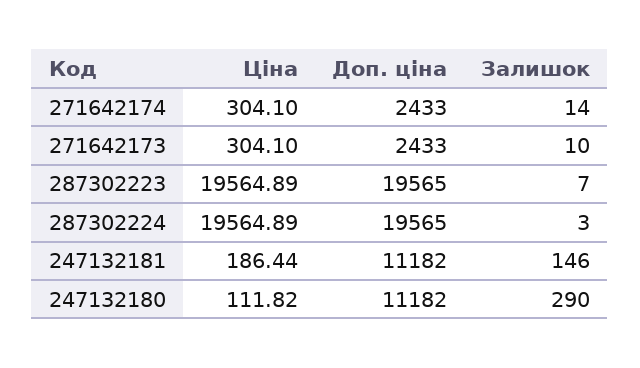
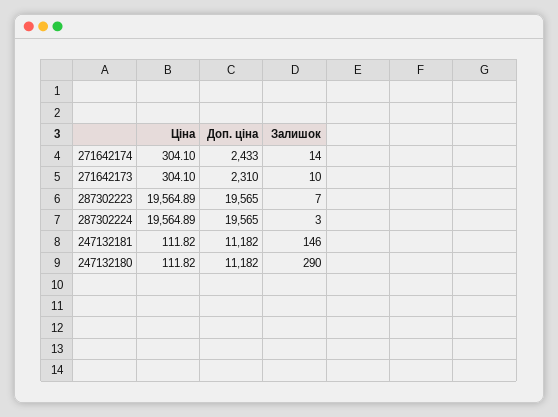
Доп. ціна, 271642173: 2433 -> 2310
Ціна, 247132181: 186.44 -> 111.82

